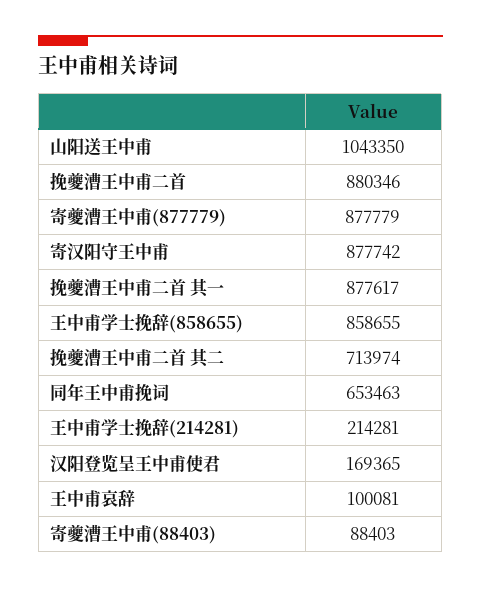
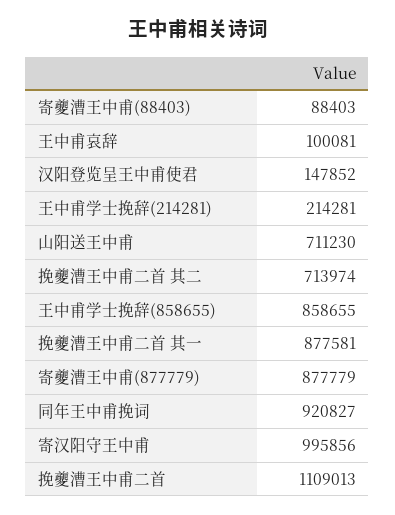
山阳送王中甫: 1043350 -> 711230
挽夔漕王中甫二首: 880346 -> 1109013
寄汉阳守王中甫: 877742 -> 995856
挽夔漕王中甫二首 其一: 877617 -> 877581
同年王中甫挽词: 653463 -> 920827
汉阳登览呈王中甫使君: 169365 -> 147852

